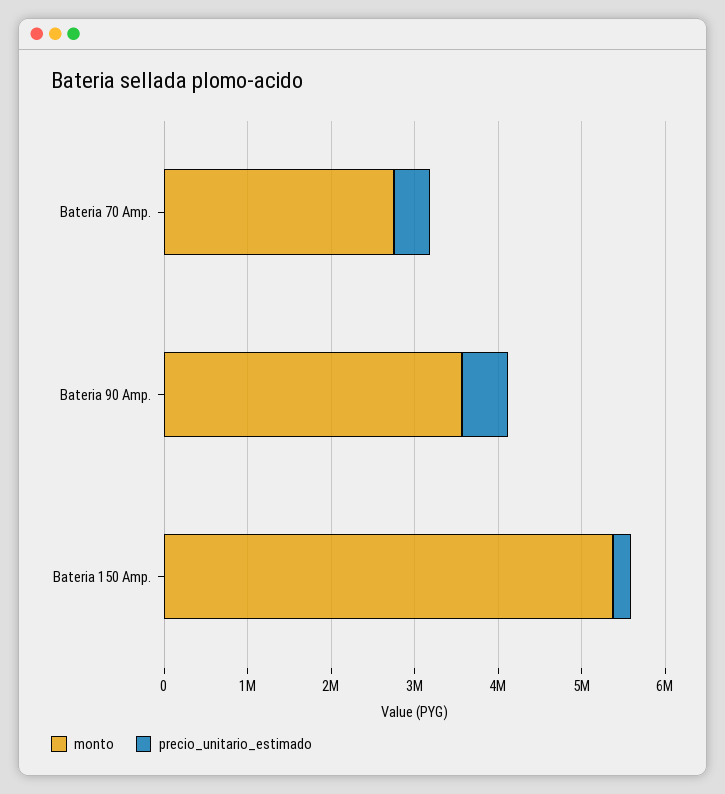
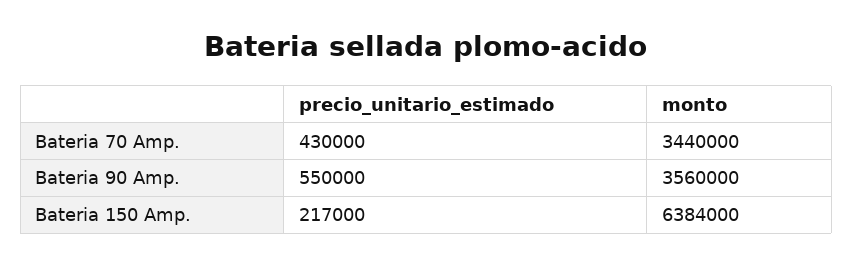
monto, Bateria 70 Amp.: 2800000 -> 3440000
monto, Bateria 150 Amp.: 5400000 -> 6384000

